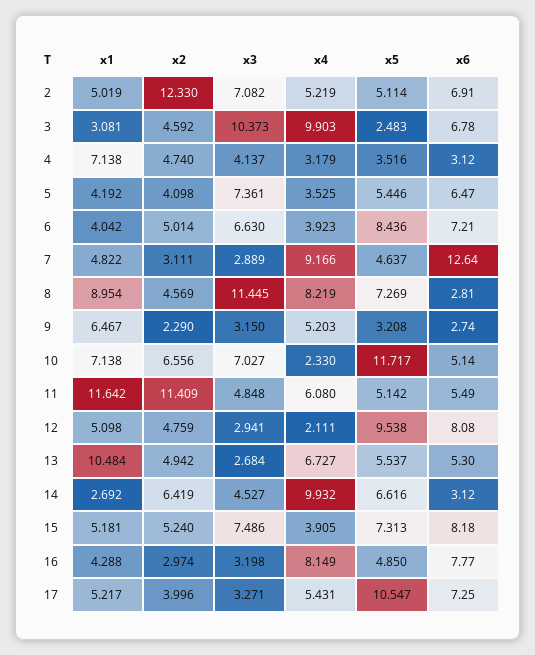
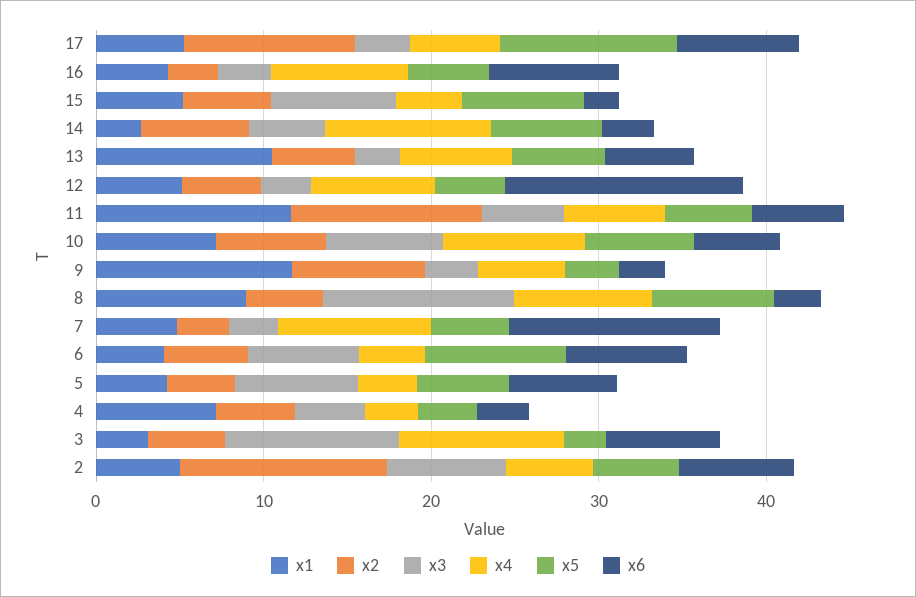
x1, 9: 6.467 -> 12
x2, 9: 2.29 -> 8
x4, 10: 2.33 -> 8
x5, 10: 11.717 -> 6
x4, 12: 2.111 -> 8
x5, 12: 9.538 -> 4
x6, 12: 8.08 -> 14
x6, 15: 8.18 -> 2
x2, 17: 3.996 -> 10

